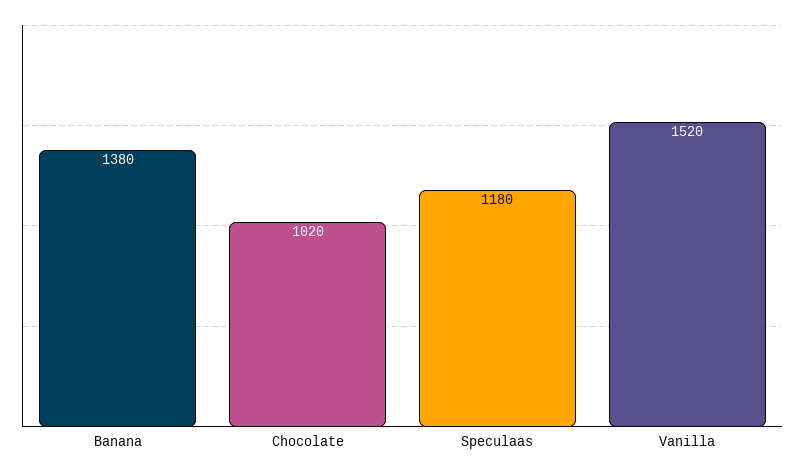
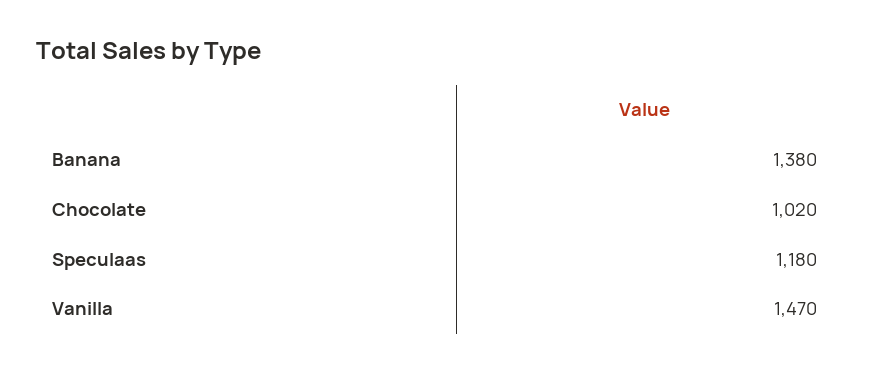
Vanilla: 1520 -> 1470

